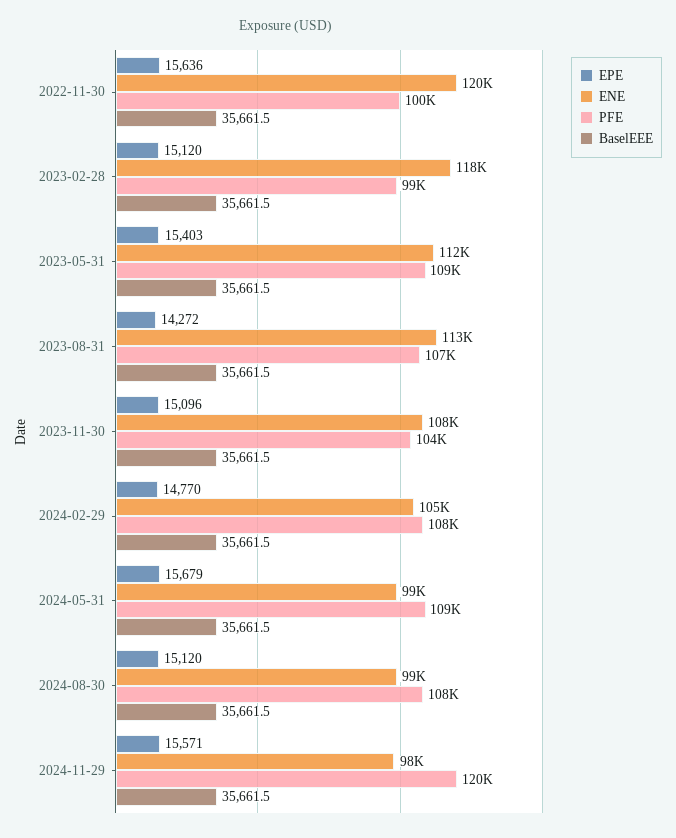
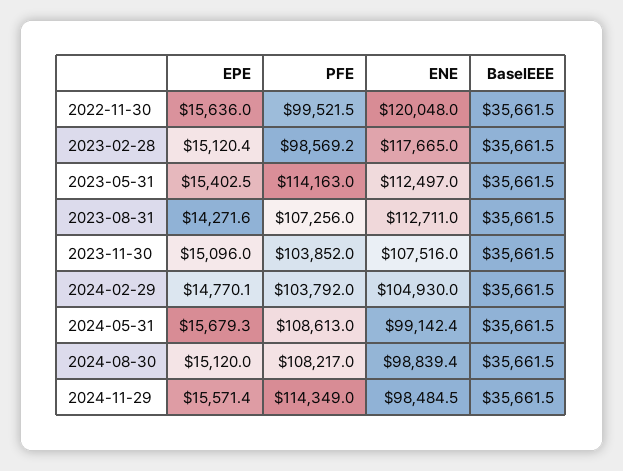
PFE, 2023-05-31: 109000 -> 114163
PFE, 2024-02-29: 108000 -> 103792
PFE, 2024-11-29: 120000 -> 114349

